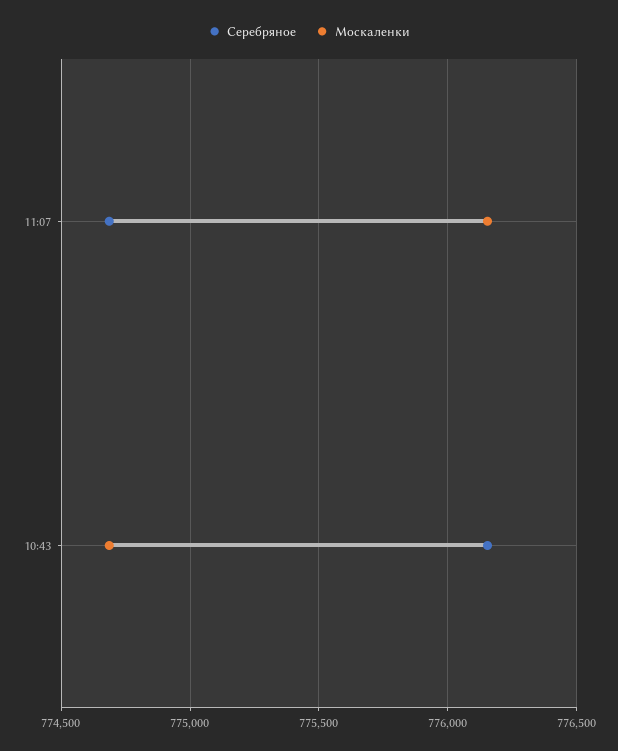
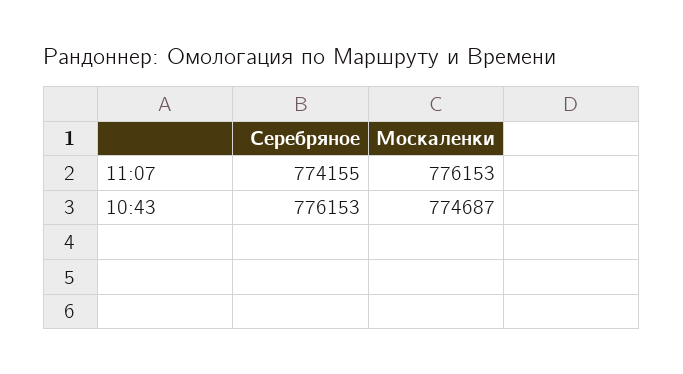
Серебряное, 11:07: 774700 -> 774155

